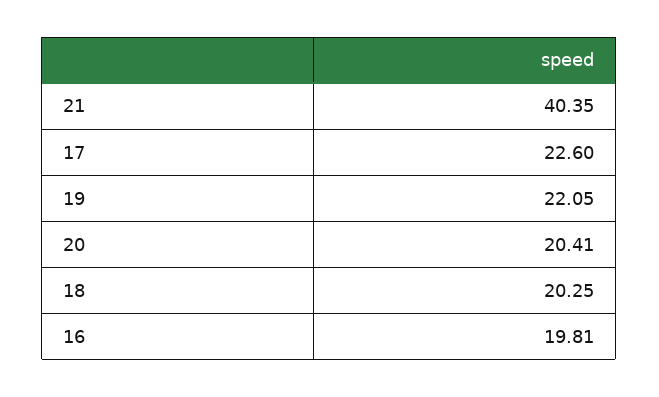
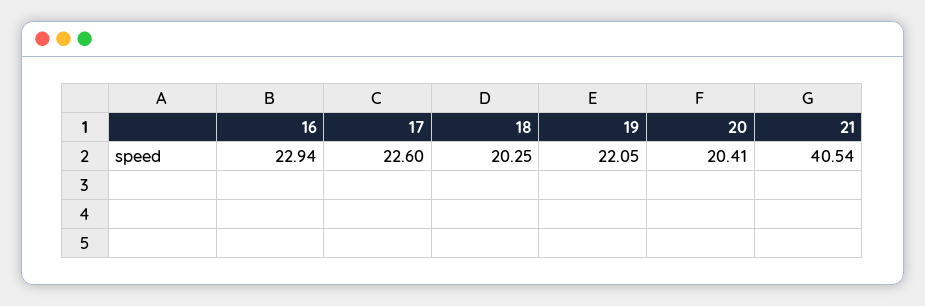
21: 40.35 -> 40.54
16: 19.81 -> 22.94

